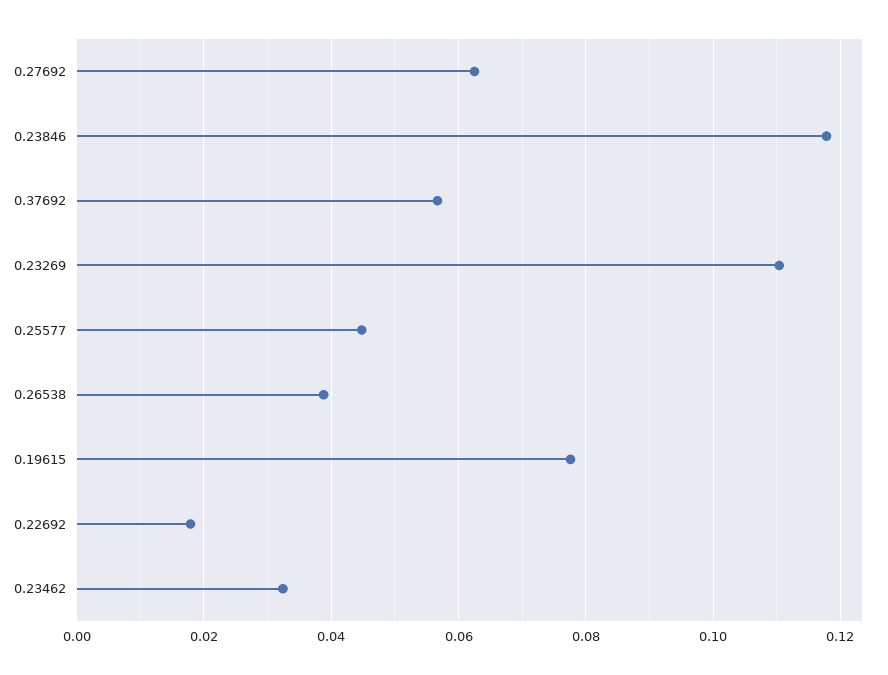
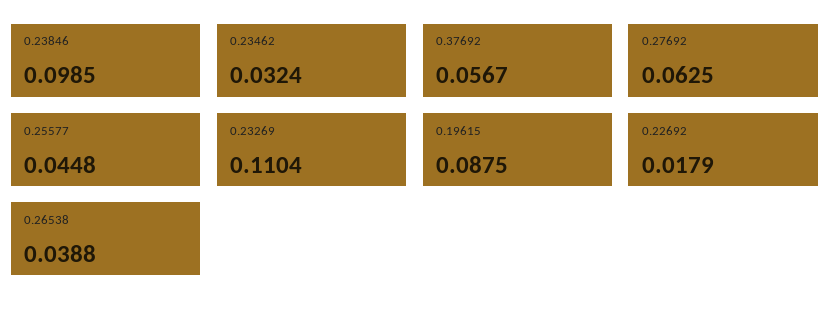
0.23846: 0.118 -> 0.0985
0.19615: 0.078 -> 0.0875

